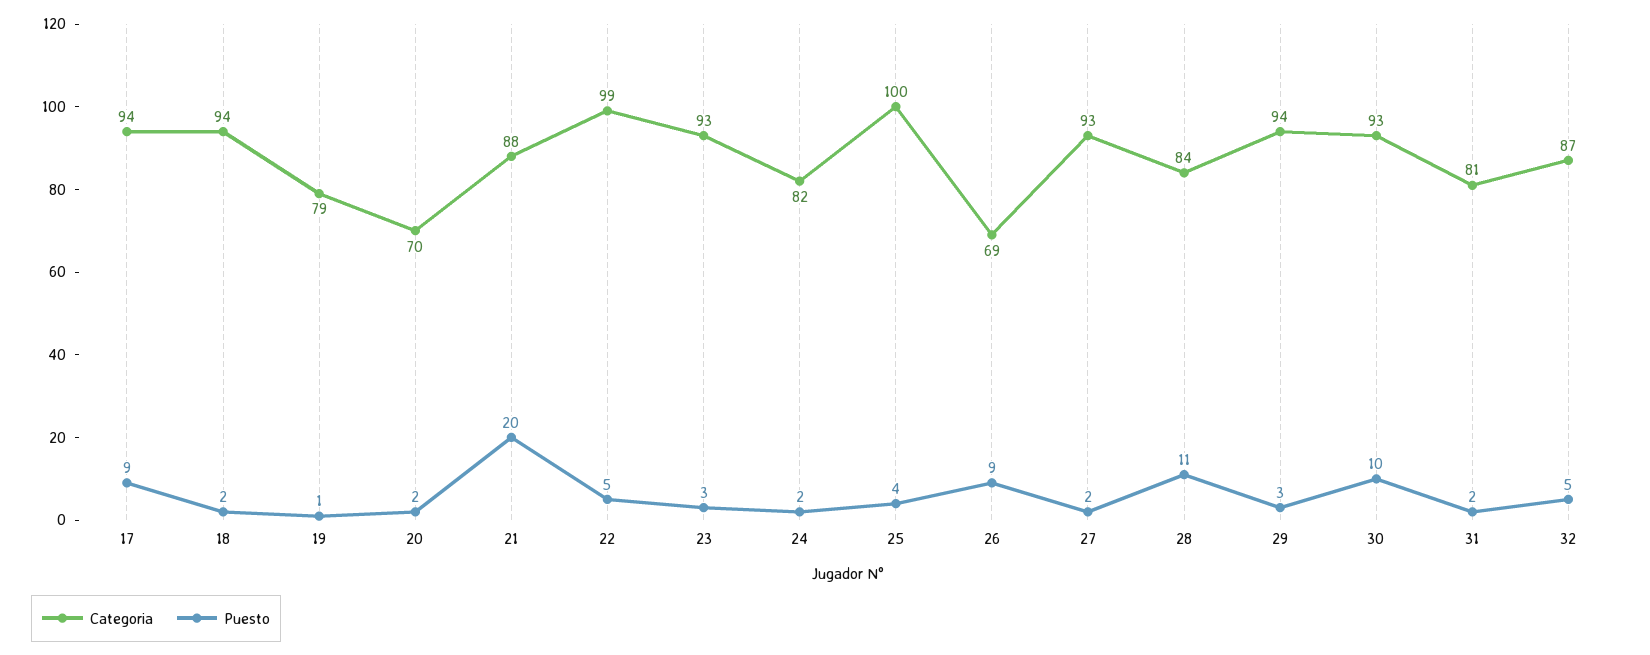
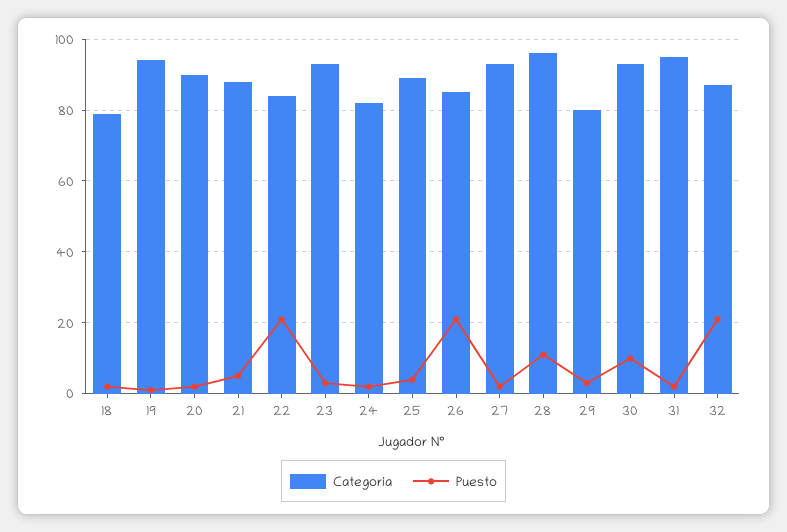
Categoria, 17: 94 -> none
Puesto, 17: 9 -> none
Categoria, 18: 94 -> 80
Categoria, 19: 79 -> 95
Categoria, 20: 70 -> 90
Puesto, 21: 20 -> 5
Categoria, 22: 99 -> 85
Puesto, 22: 5 -> 20
Categoria, 25: 100 -> 90
Categoria, 26: 69 -> 85
Puesto, 26: 9 -> 20
Categoria, 28: 84 -> 95
Categoria, 29: 94 -> 80
Categoria, 31: 81 -> 95
Puesto, 32: 5 -> 20

